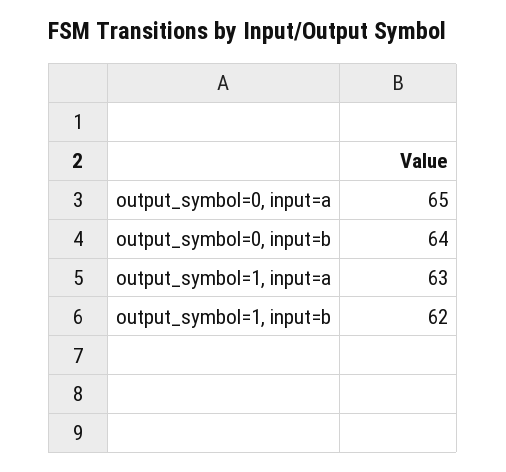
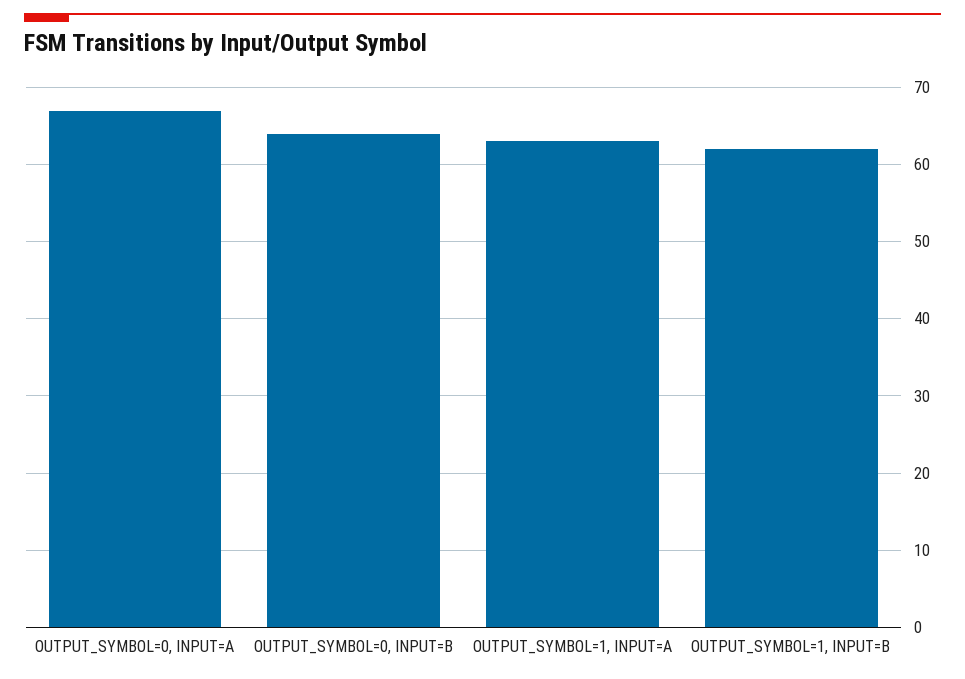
output_symbol=0, input=a: 65 -> 67

